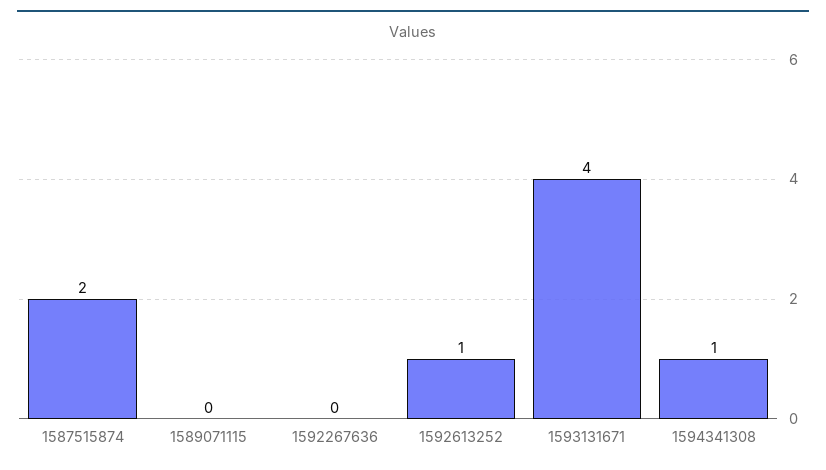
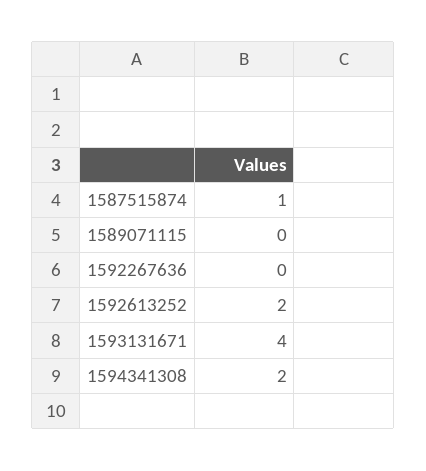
1587515874: 2 -> 1
1592613252: 1 -> 2
1594341308: 1 -> 2

